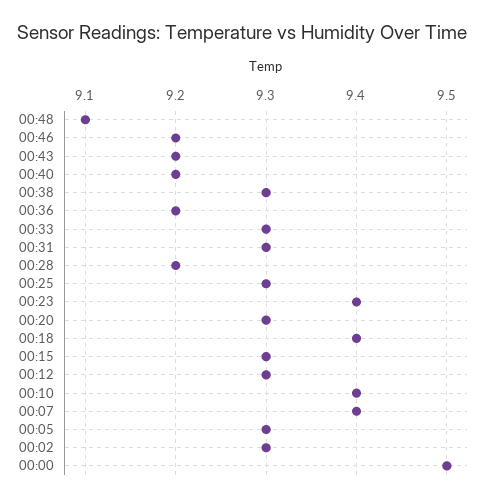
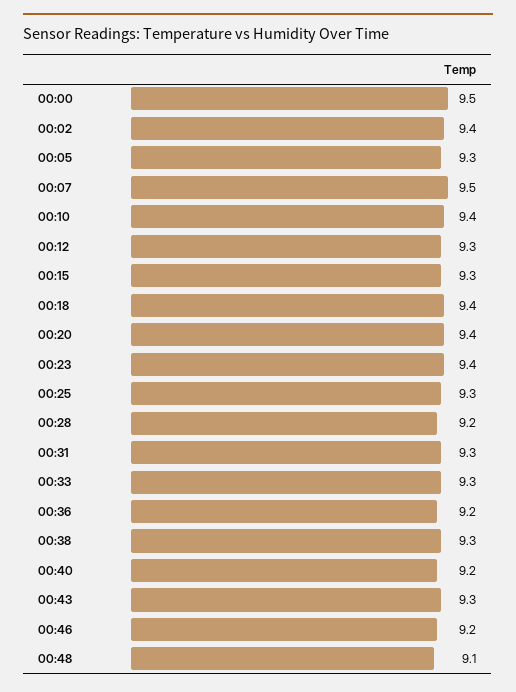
00:43: 9.2 -> 9.3
00:20: 9.3 -> 9.4
00:07: 9.4 -> 9.5
00:02: 9.3 -> 9.4

